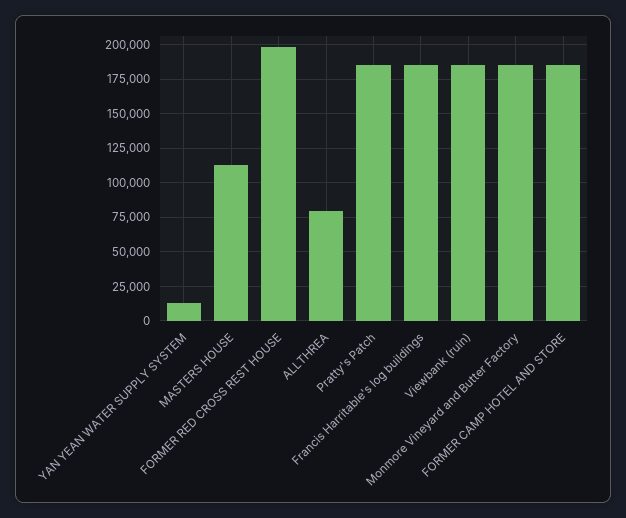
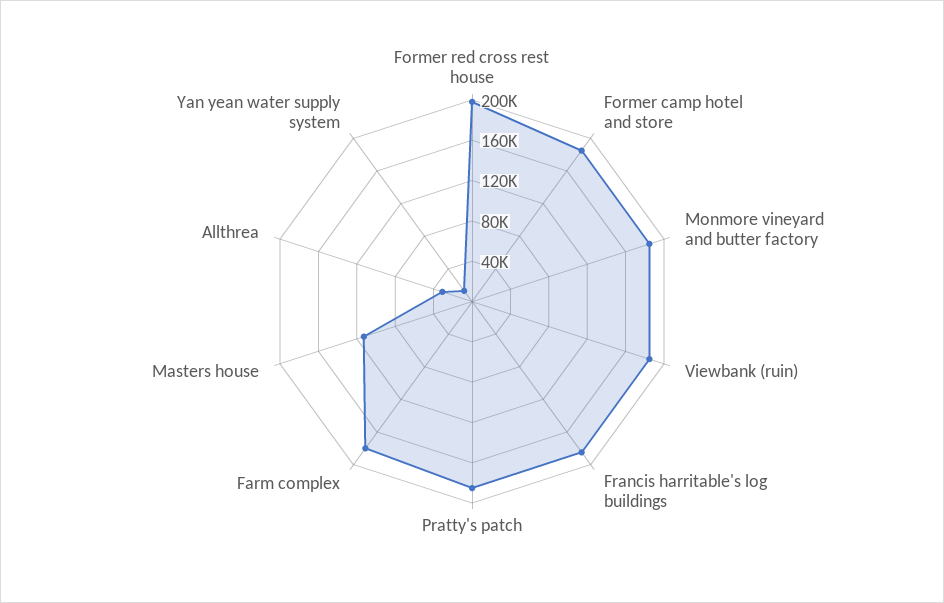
ALLTHREA: 80000 -> 30000
Farm complex: none -> 180000

